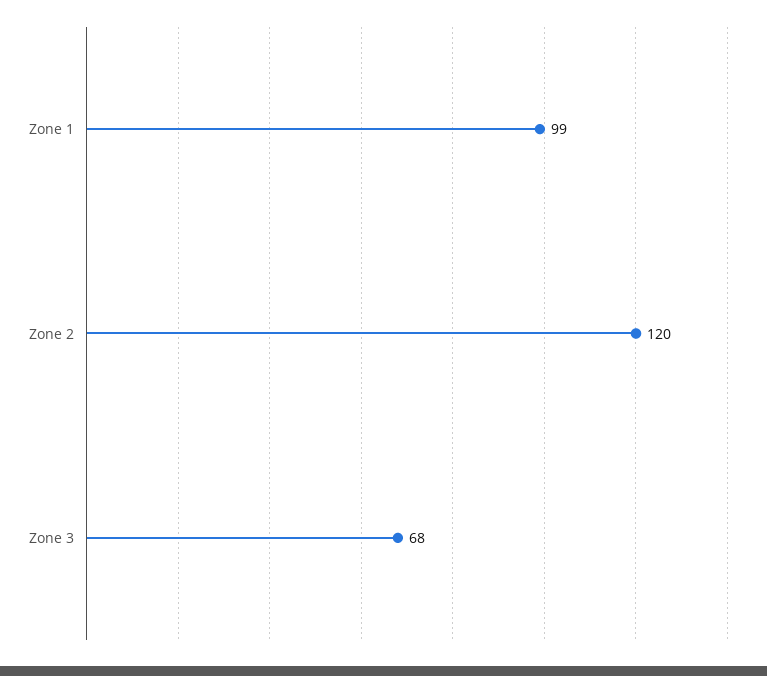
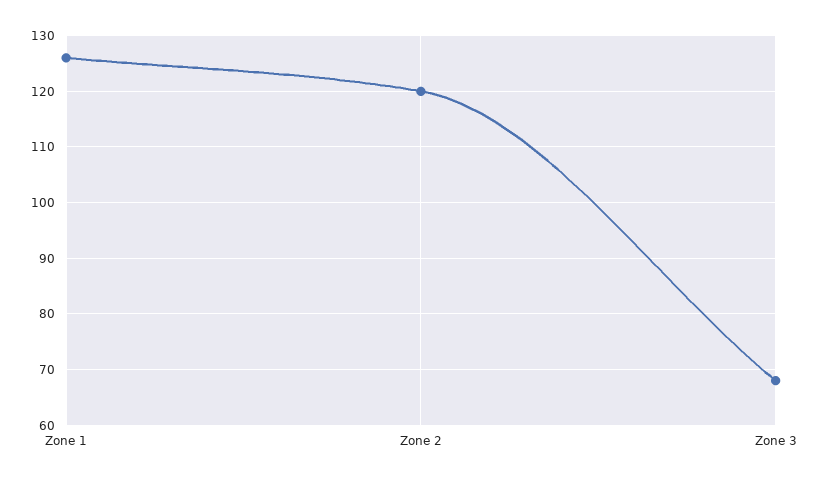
Zone 1: 99 -> 125

